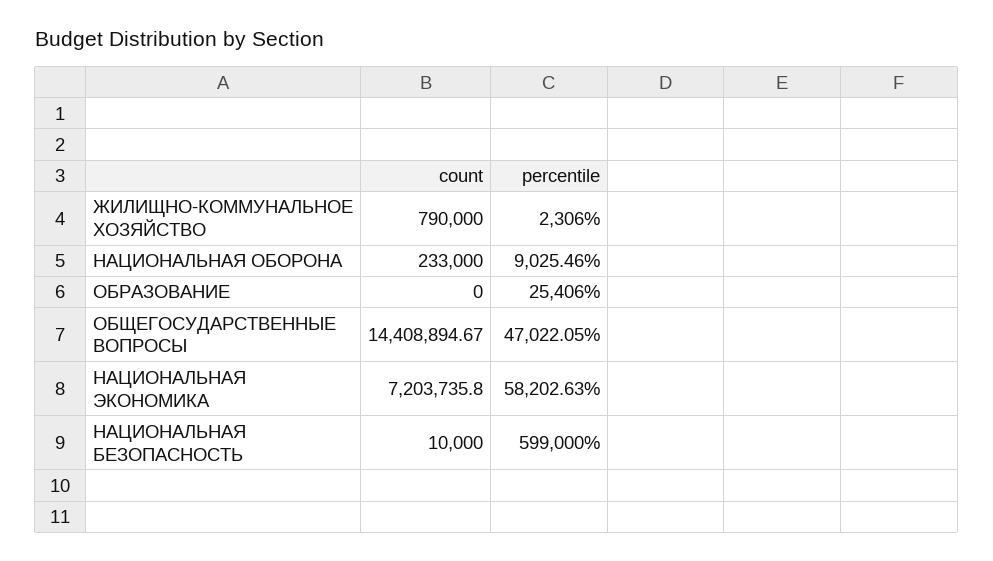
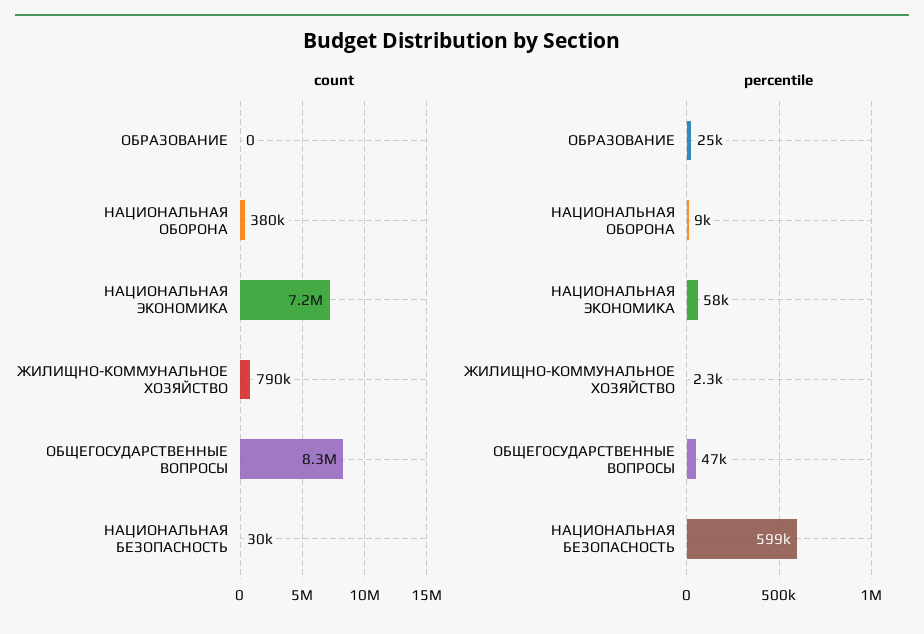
count, НАЦИОНАЛЬНАЯ ОБОРОНА: 233000 -> 380000
count, ОБЩЕГОСУДАРСТВЕННЫЕ ВОПРОСЫ: 14408894.67 -> 8300000
count, НАЦИОНАЛЬНАЯ БЕЗОПАСНОСТЬ: 10000 -> 30000

